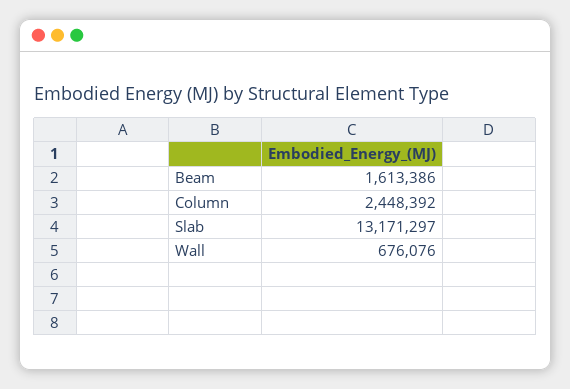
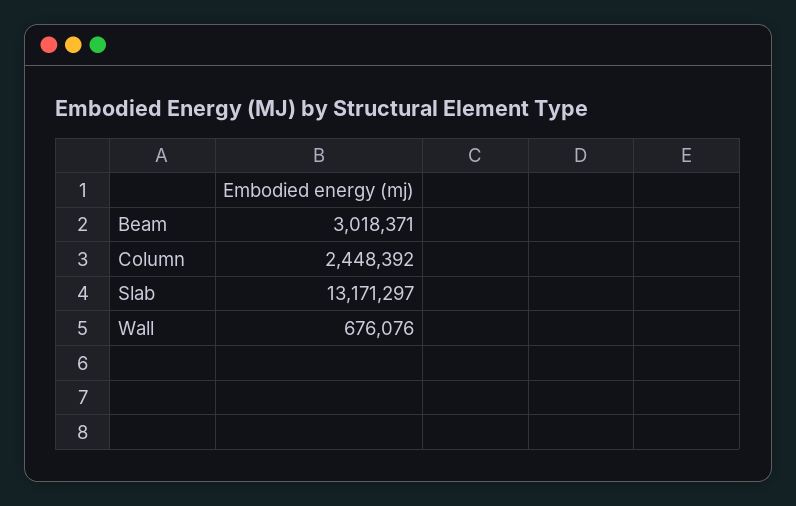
Beam: 1613386 -> 3018371

